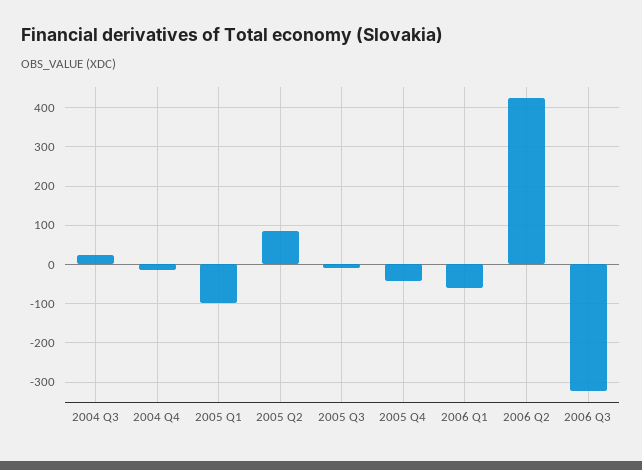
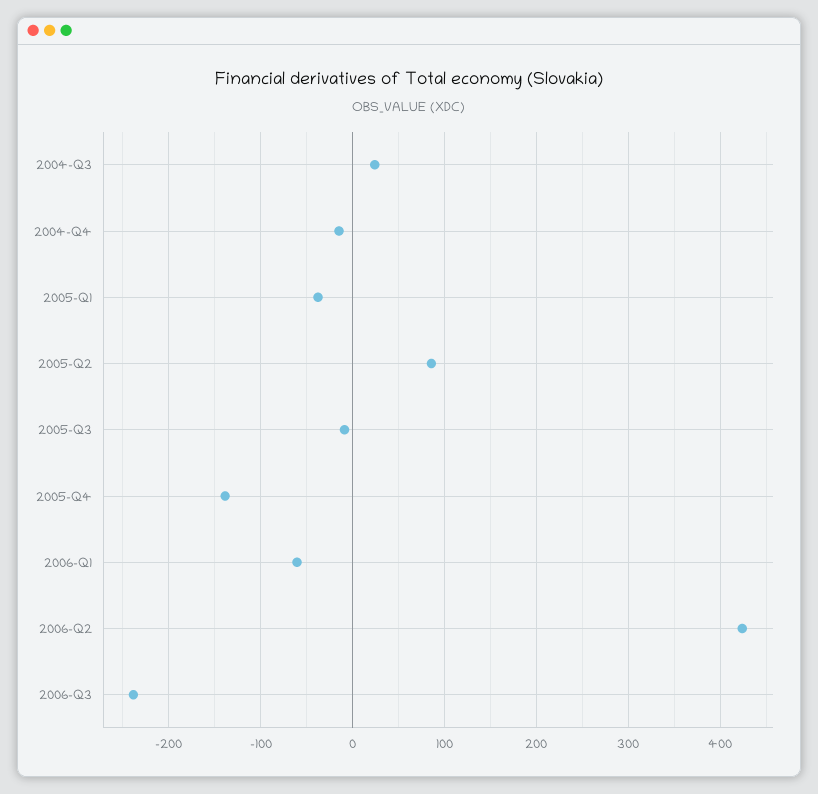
2005 Q1: -100 -> -40
2005 Q4: -40 -> -140
2006 Q3: -320 -> -240

